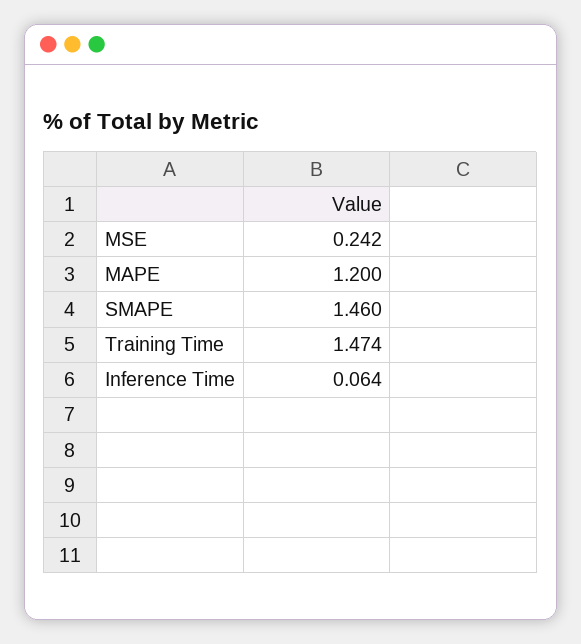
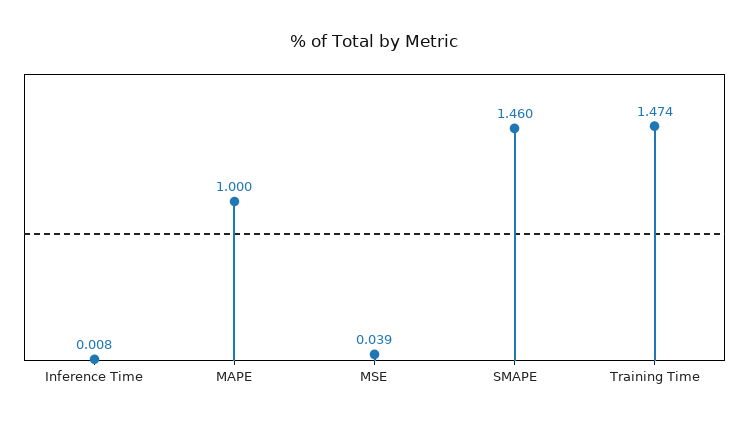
MSE: 0.242 -> 0.039
MAPE: 1.2 -> 1
Inference Time: 0.064 -> 0.008

